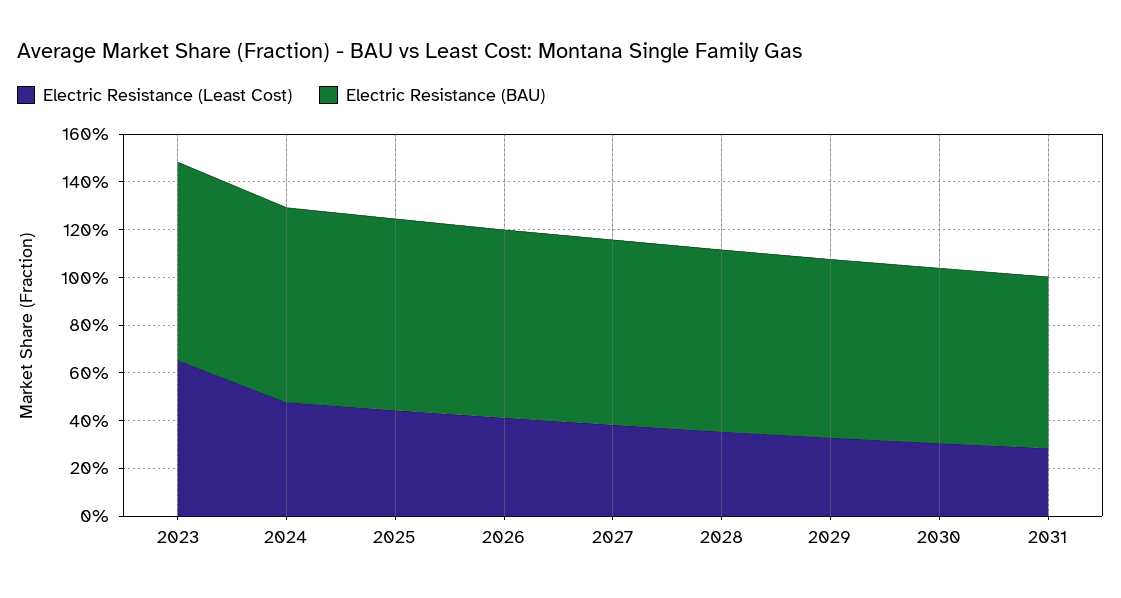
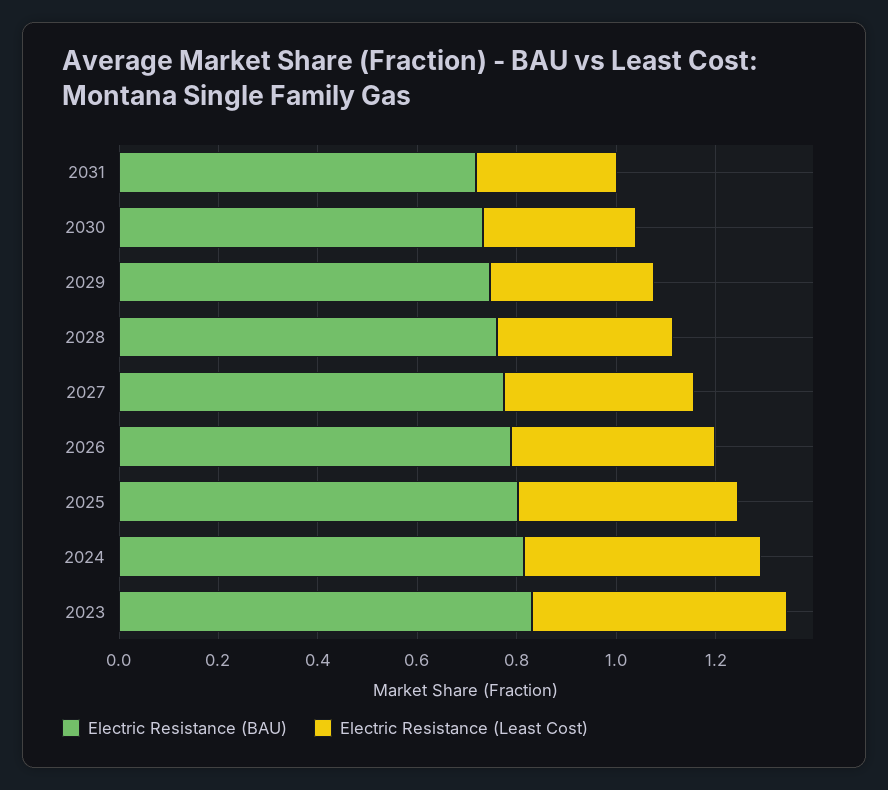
Electric Resistance (Least Cost), 2023: 0.65 -> 0.5

